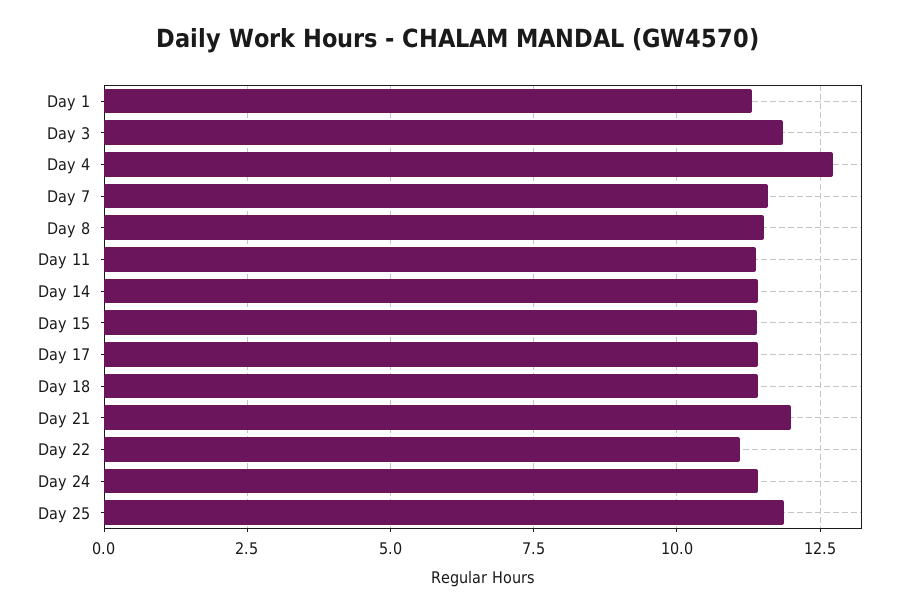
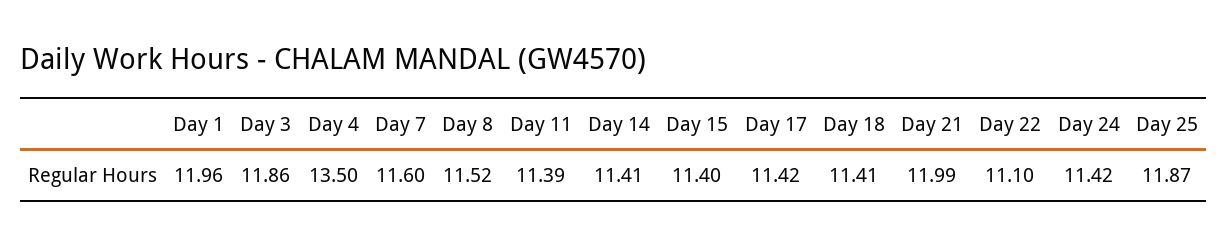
Day 1: 11.25 -> 11.96
Day 4: 12.75 -> 13.5

